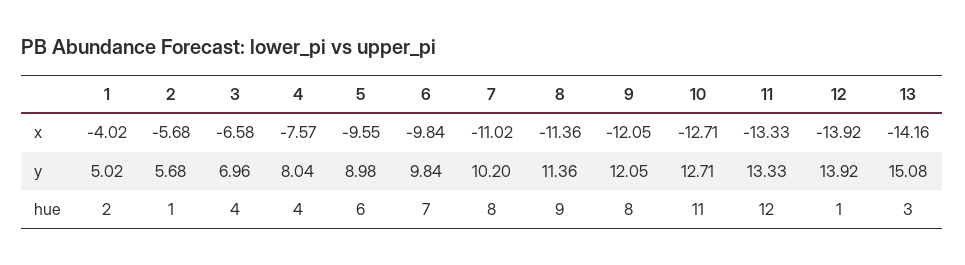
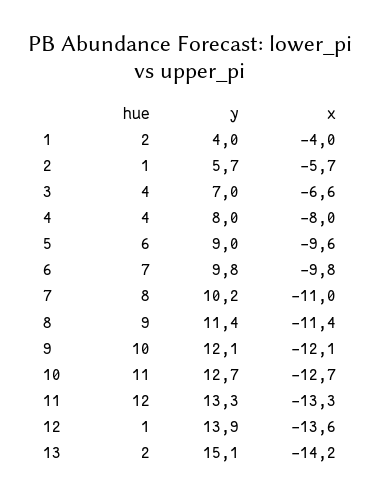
4, x: -7.57 -> -8
12, x: -13.92 -> -13.6
1, y: 5.02 -> 4
9, hue: 8 -> 10
13, hue: 3 -> 2

